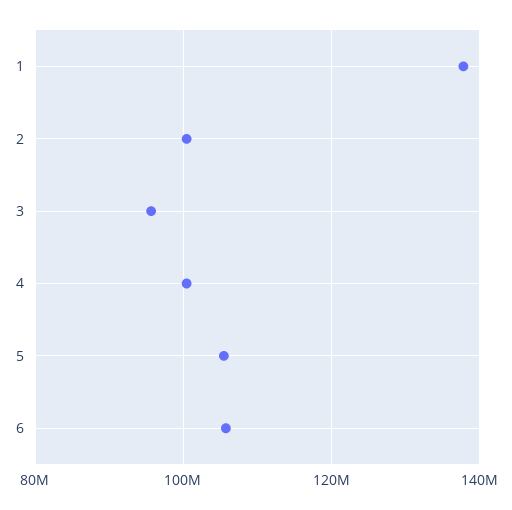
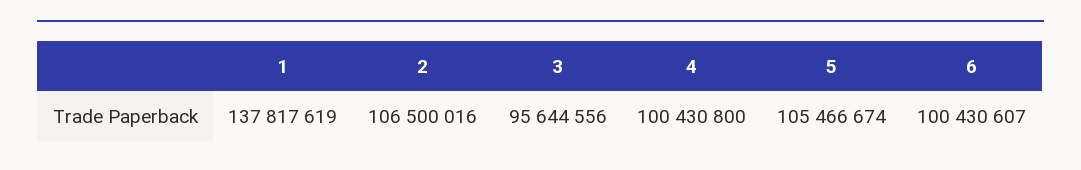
2: 100000000 -> 106500016
6: 106000000 -> 100430607

